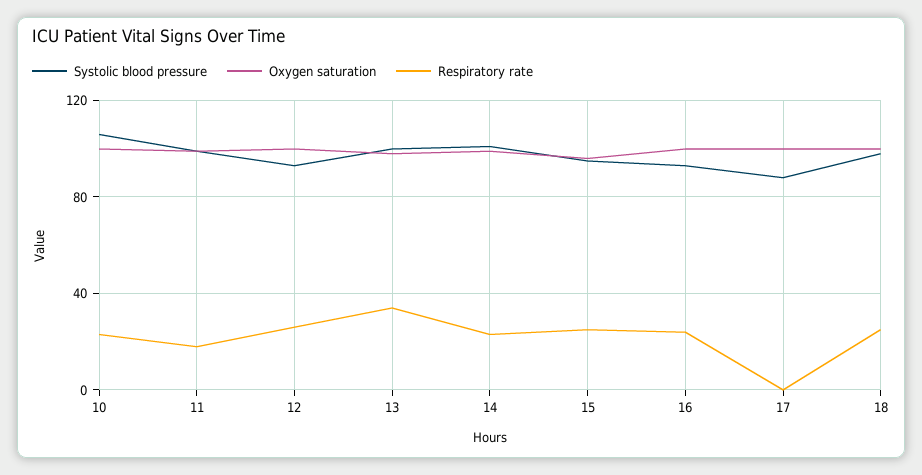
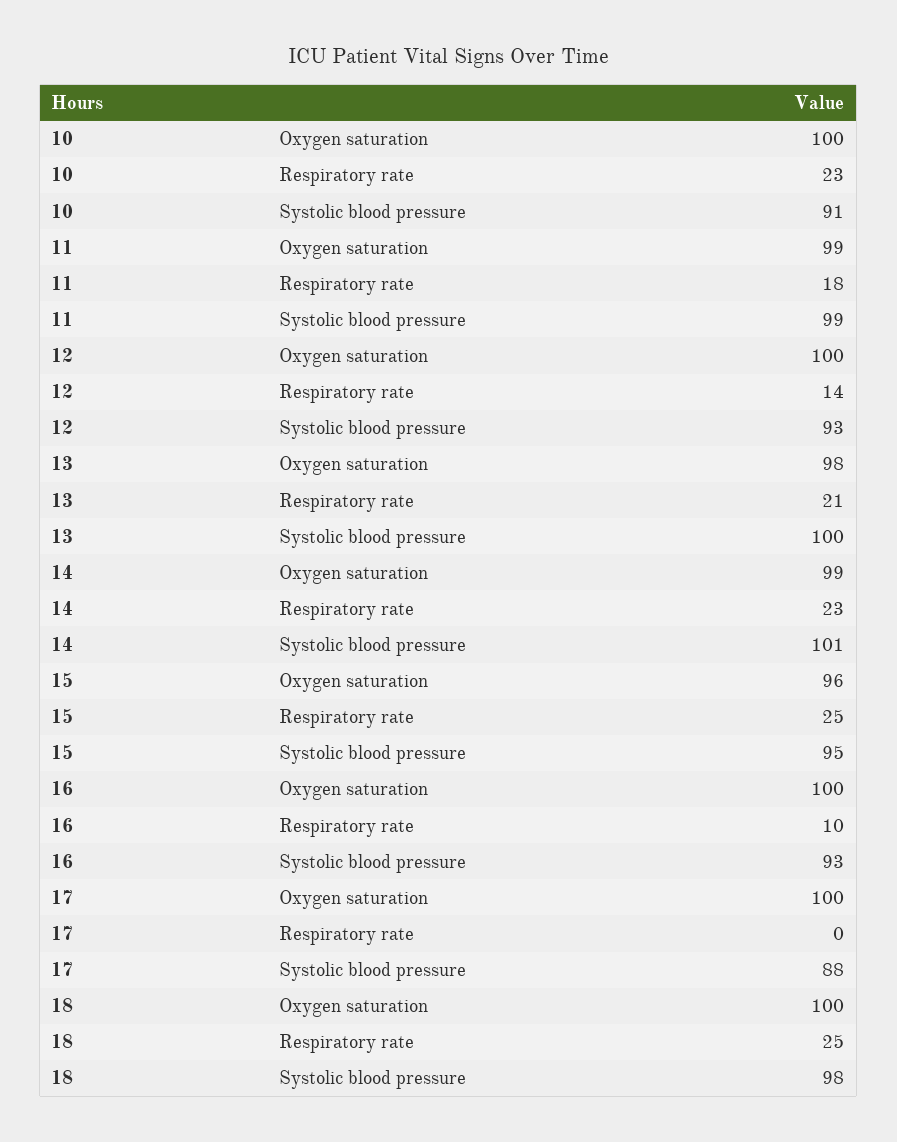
Systolic blood pressure, 10: 105 -> 91
Respiratory rate, 12: 25 -> 14
Respiratory rate, 13: 35 -> 21
Respiratory rate, 16: 25 -> 10

